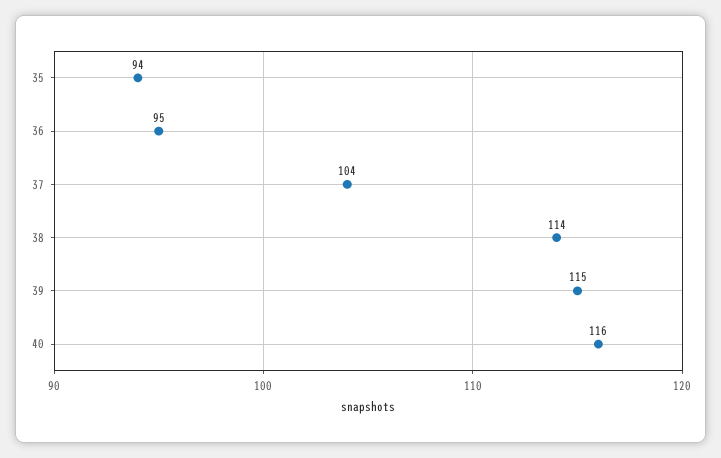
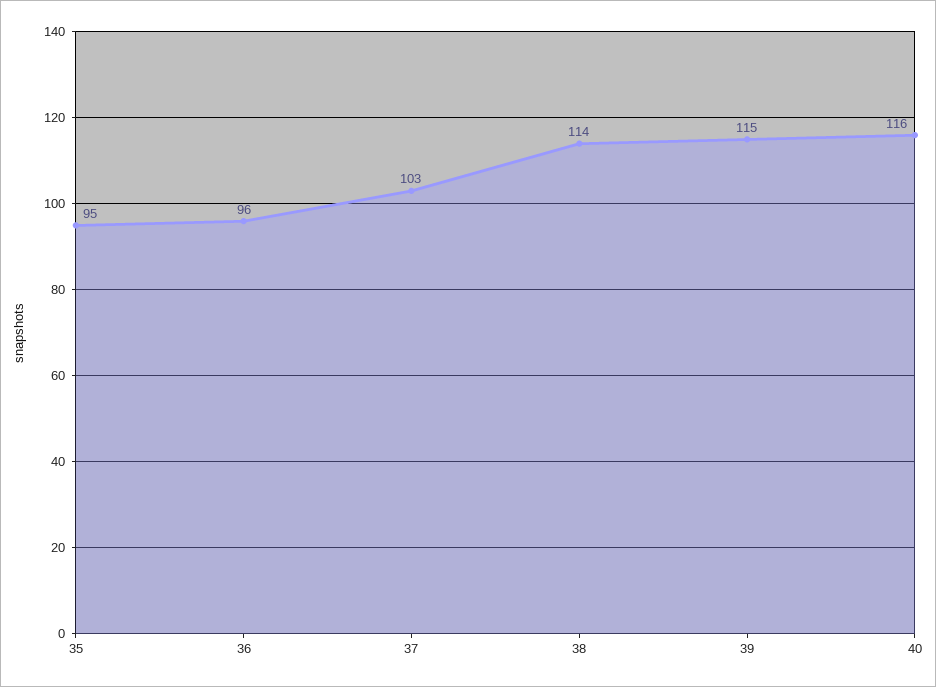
35: 94 -> 95
36: 95 -> 96
37: 104 -> 103

